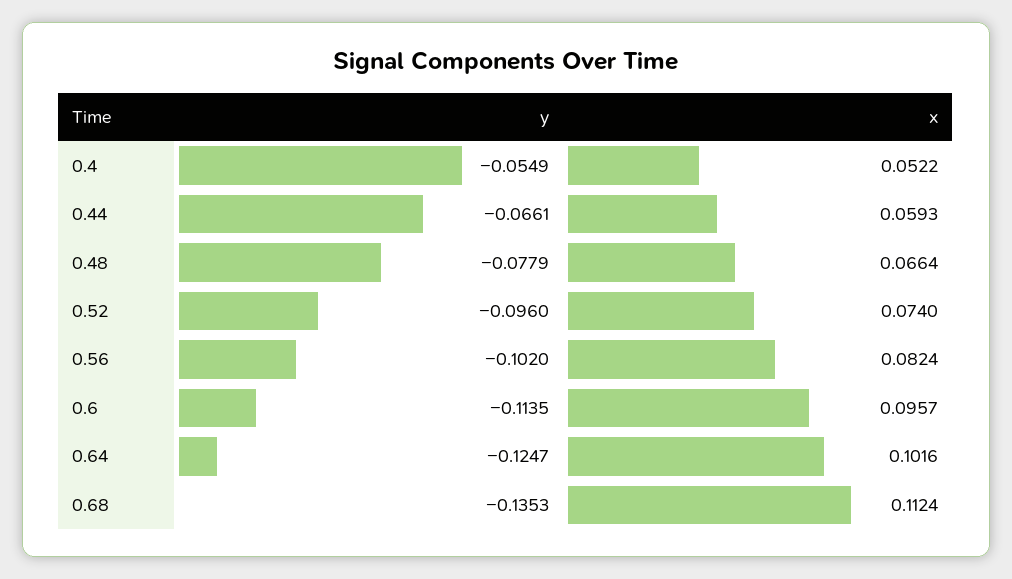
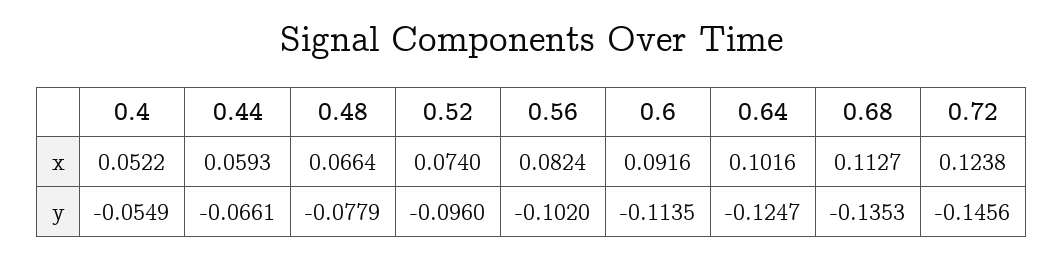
x, 0.6: 0.0957 -> 0.0916
x, 0.68: 0.1124 -> 0.1127
x, 0.72: none -> 0.1238
y, 0.72: none -> -0.1456

